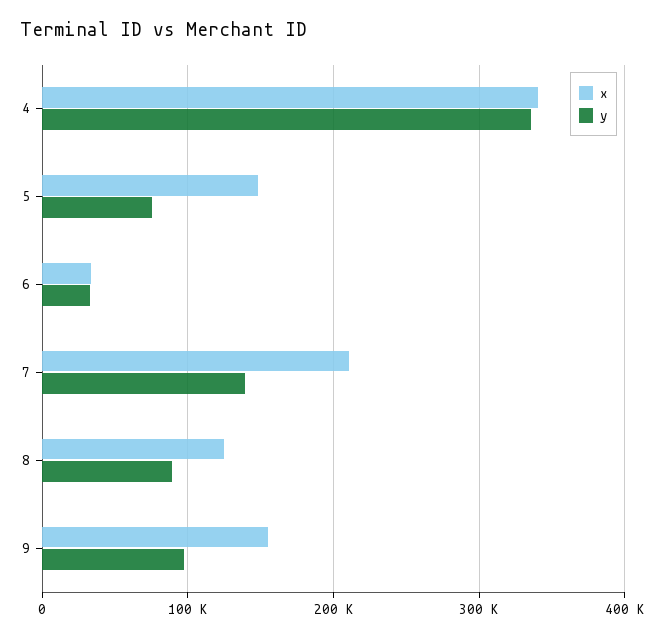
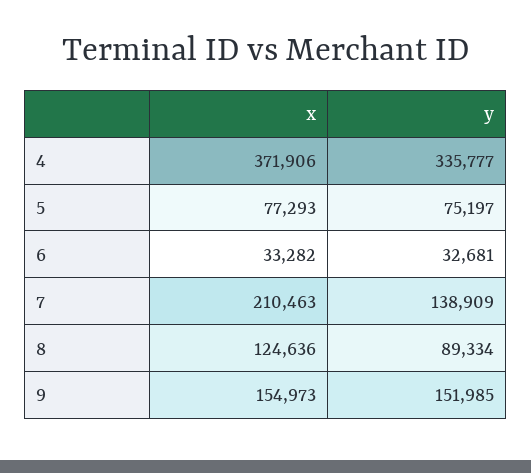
x, 4: 340000 -> 371906
x, 5: 150000 -> 77293
y, 9: 100000 -> 151985

